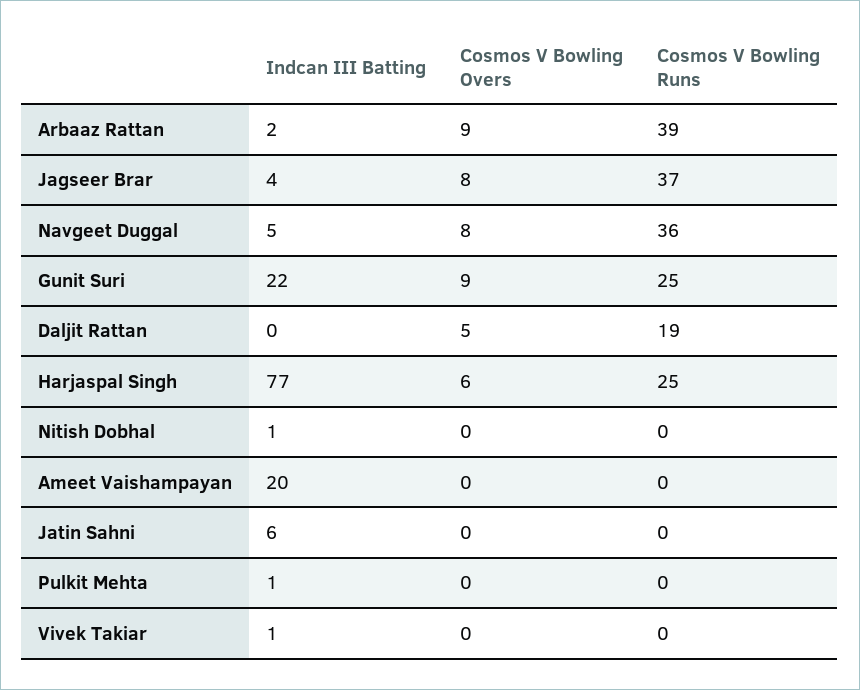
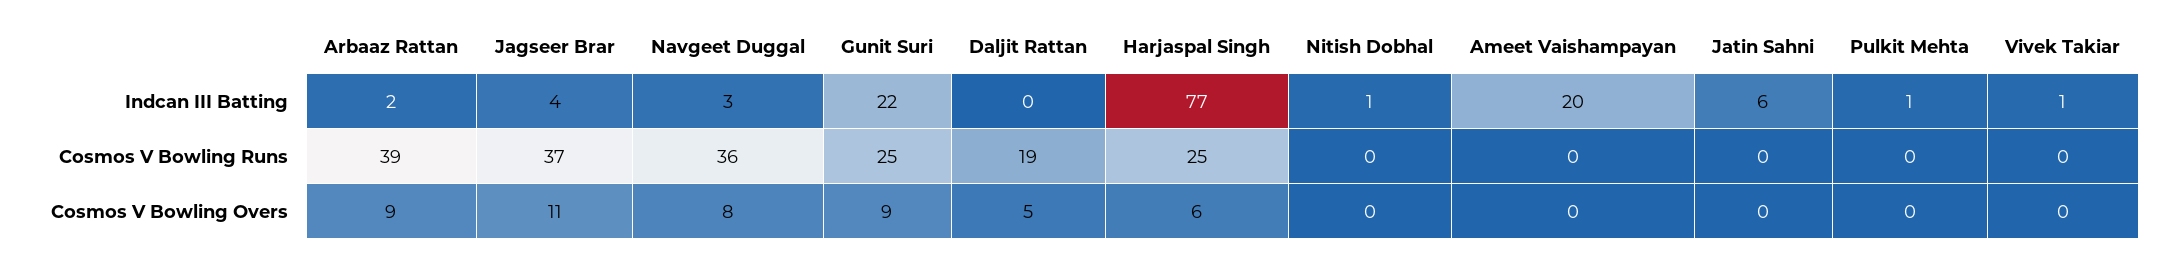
Cosmos V Bowling Overs, Jagseer Brar: 8 -> 11
Indcan III Batting, Navgeet Duggal: 5 -> 3

